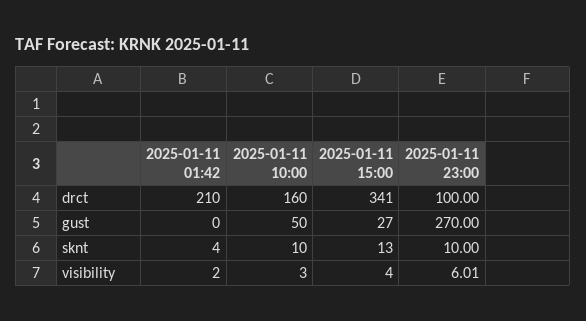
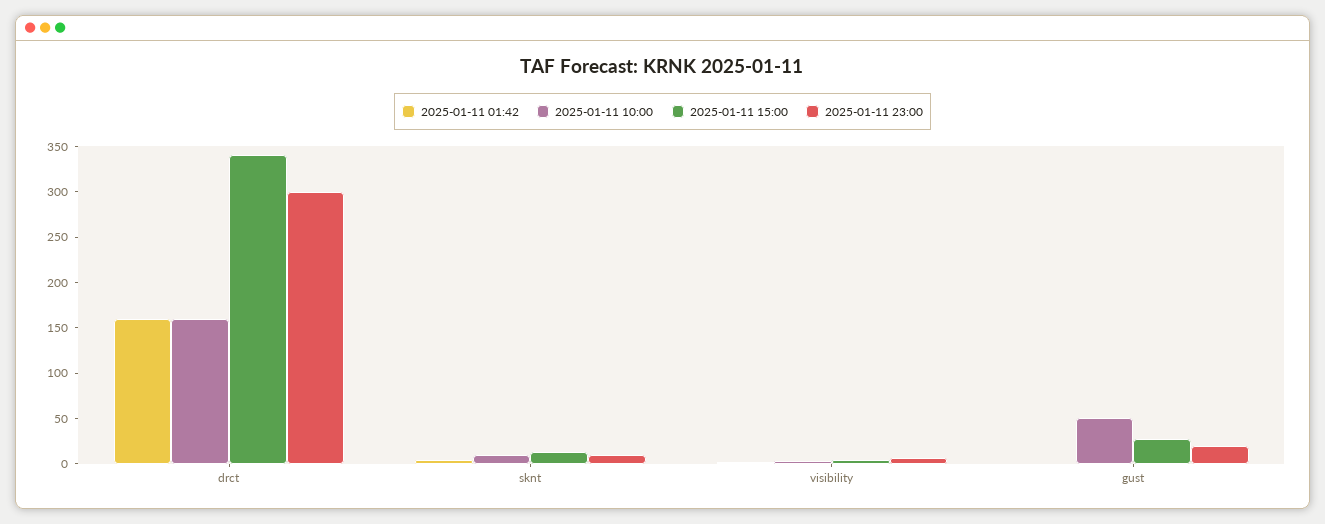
2025-01-11 01:42, drct: 210 -> 160
2025-01-11 23:00, drct: 100 -> 300
2025-01-11 23:00, gust: 270 -> 20

